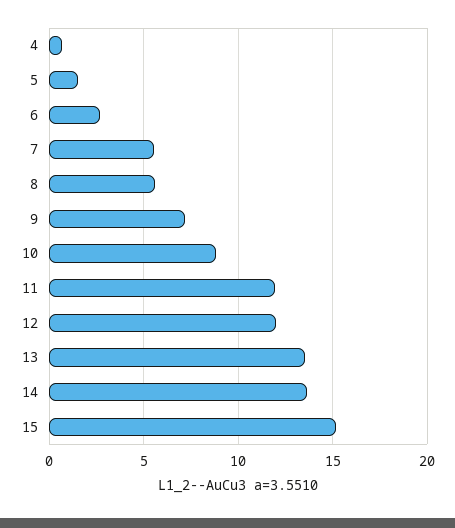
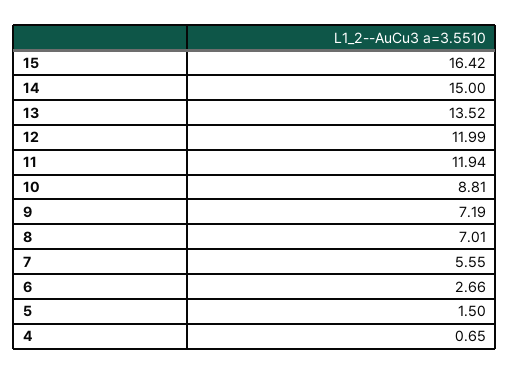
8: 5.5 -> 7.01
14: 13.5 -> 15
15: 15 -> 16.42

